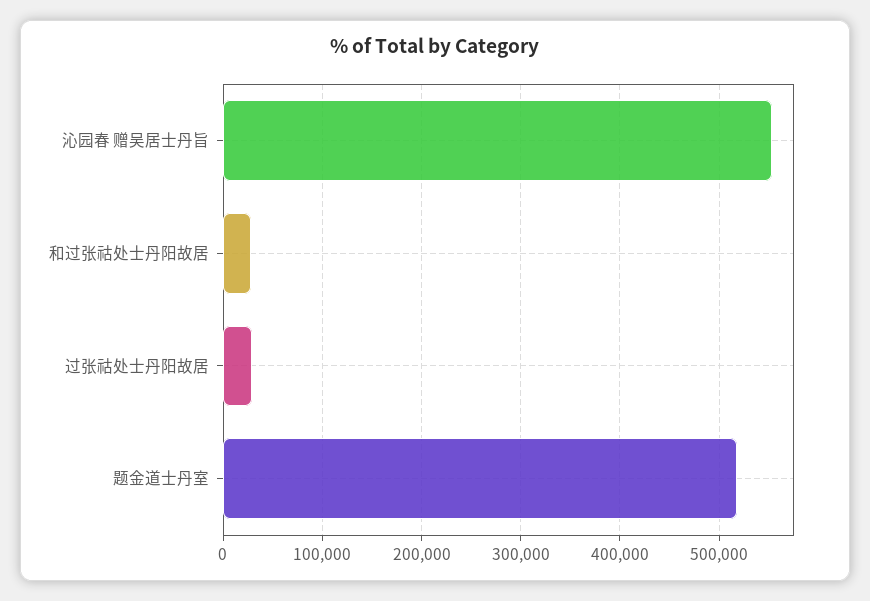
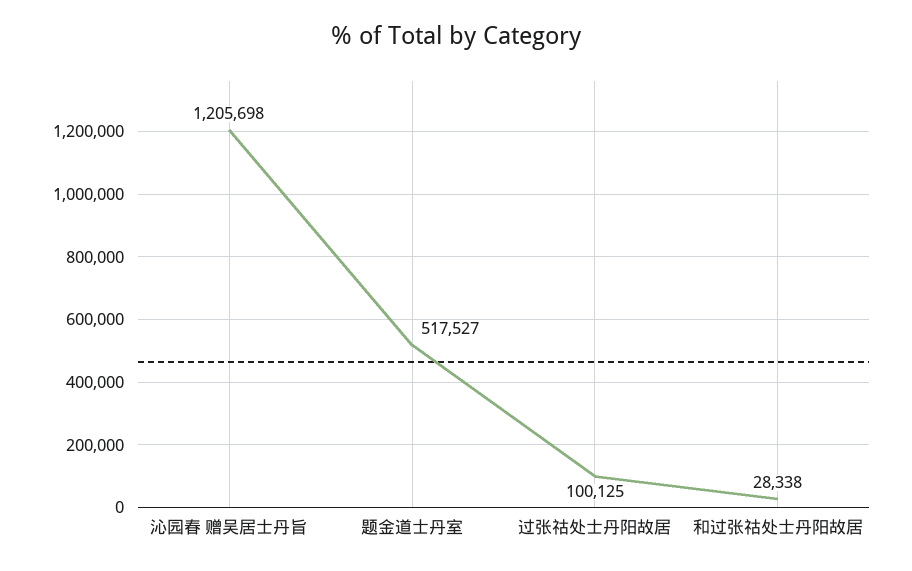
沁园春 赠吴居士丹旨: 550000 -> 1205698
过张祜处士丹阳故居: 30000 -> 100125

